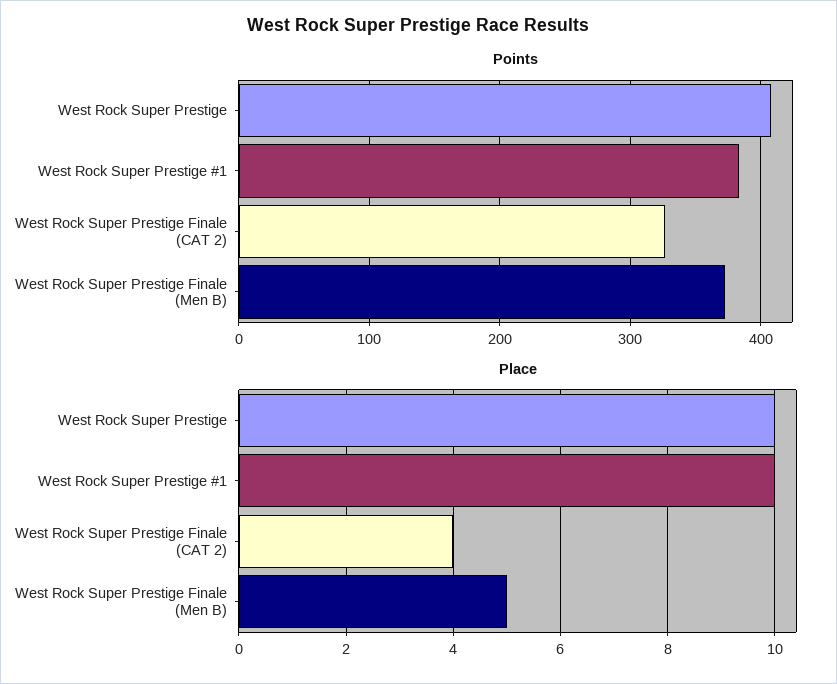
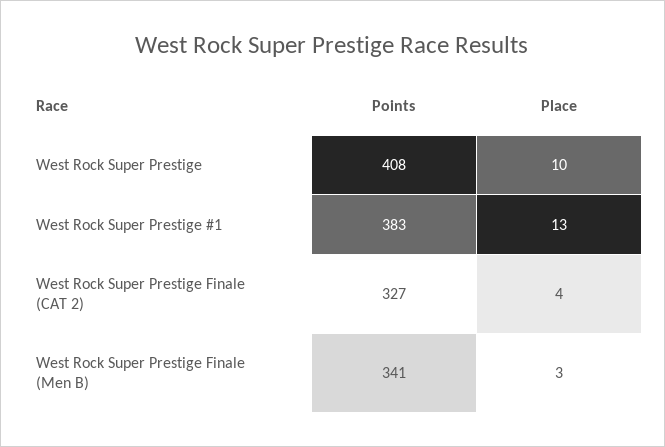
Points, West Rock Super Prestige Finale (Men B): 370 -> 341
Place, West Rock Super Prestige #1: 10 -> 13
Place, West Rock Super Prestige Finale (Men B): 5 -> 3

